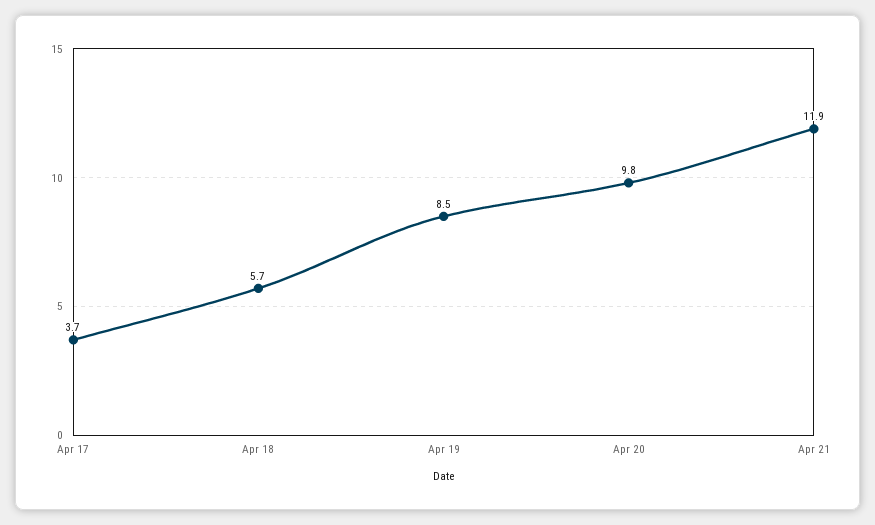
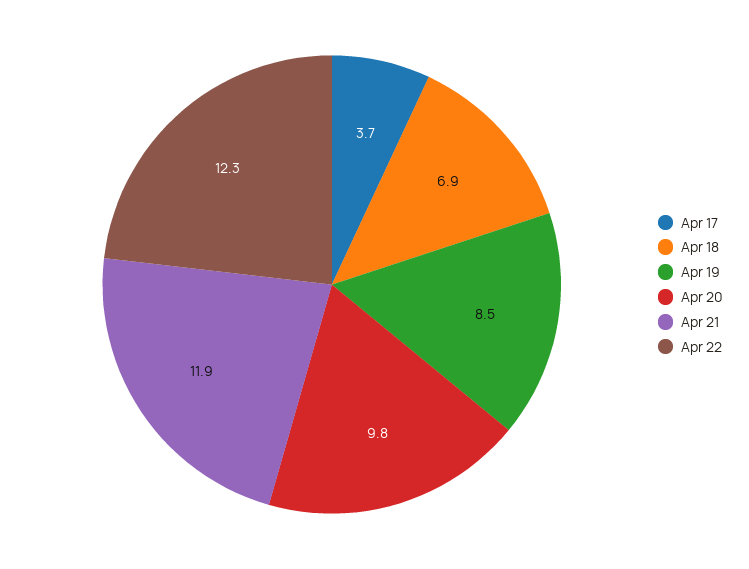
Apr 18: 5.7 -> 6.9
Apr 22: none -> 12.3

